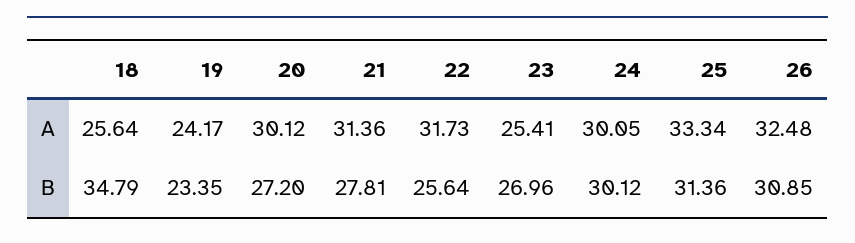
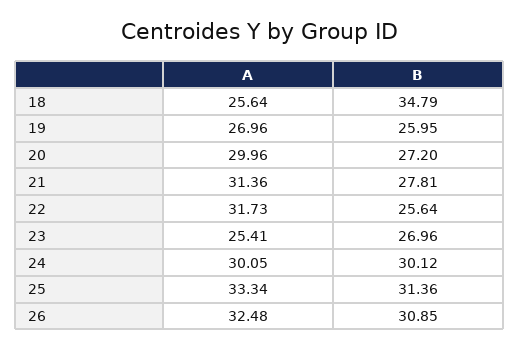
19, A: 24.17 -> 26.96
20, A: 30.12 -> 29.96
19, B: 23.35 -> 25.95

